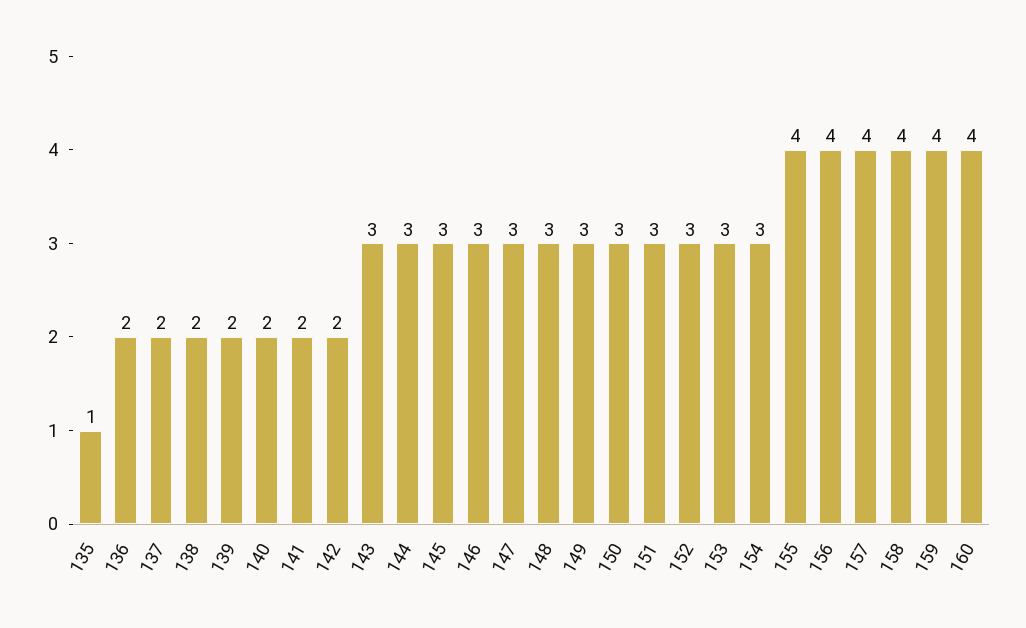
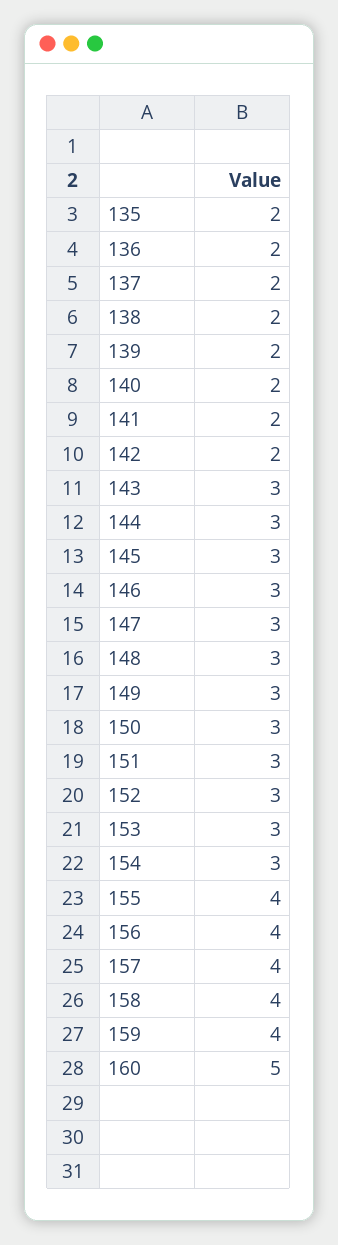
135: 1 -> 2
160: 4 -> 5

